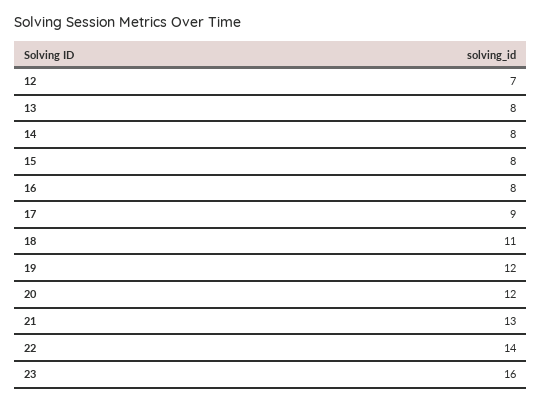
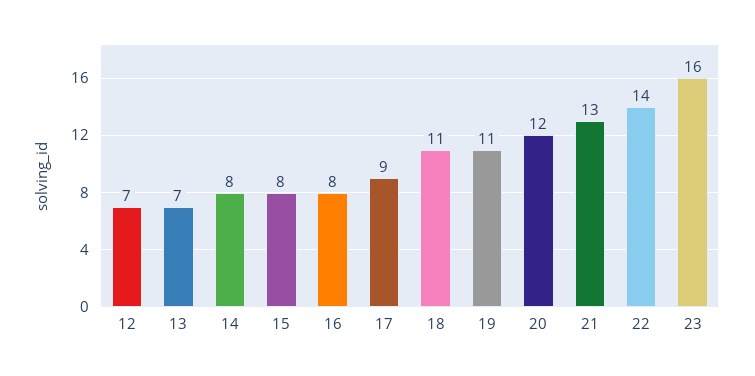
13: 8 -> 7
19: 12 -> 11

